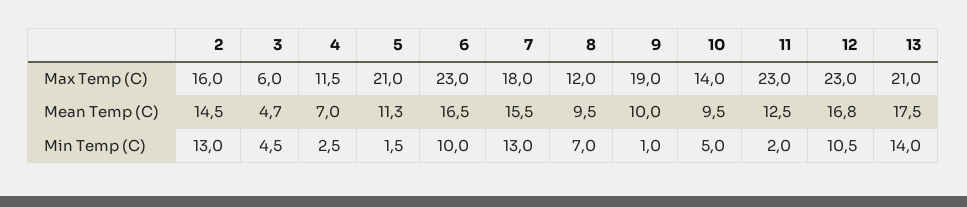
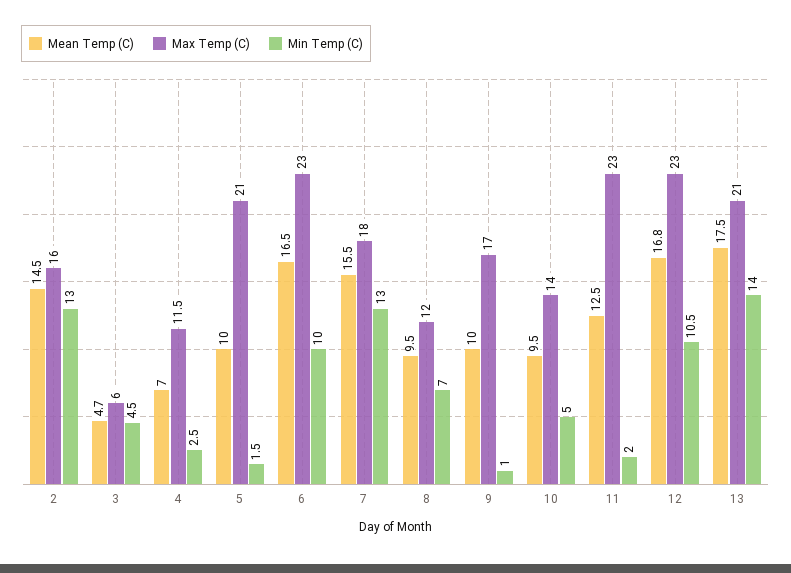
Max Temp (C), 9: 19 -> 17
Mean Temp (C), 5: 11.3 -> 10

